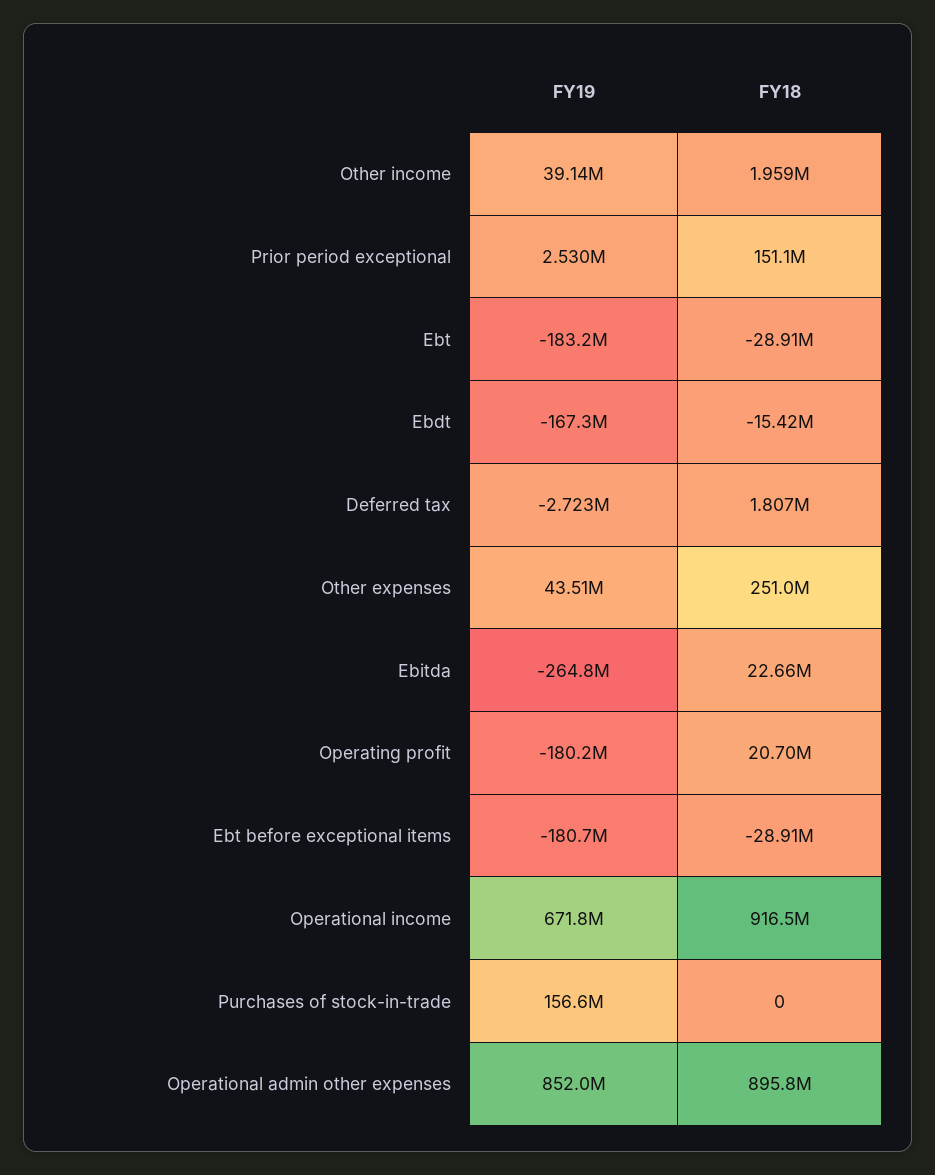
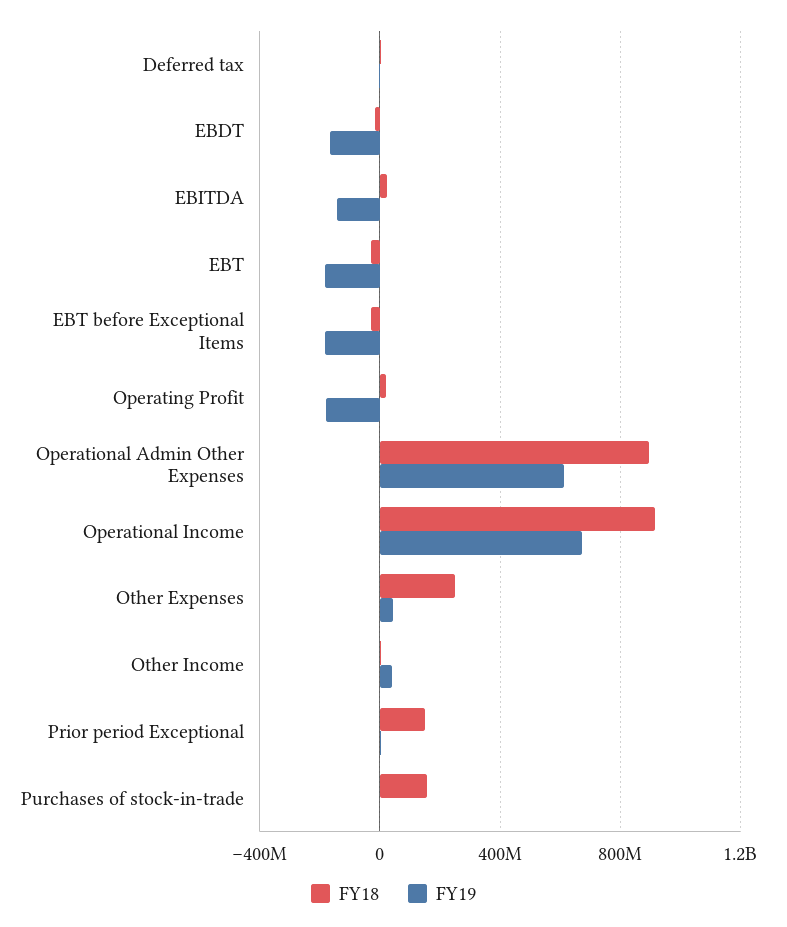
FY19, Ebitda: -264800000 -> -150000000
FY19, Purchases of stock-in-trade: 156600000 -> 0
FY18, Purchases of stock-in-trade: 0 -> 150000000
FY19, Operational admin other expenses: 852000000 -> 600000000

